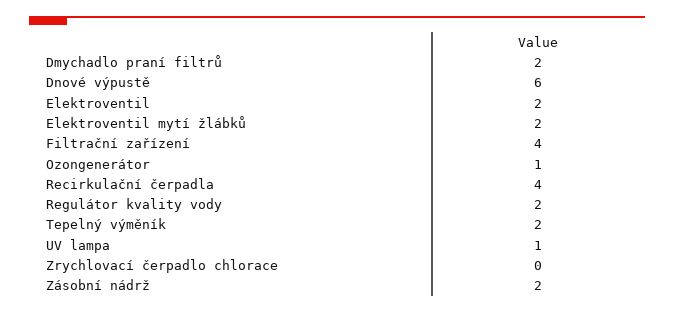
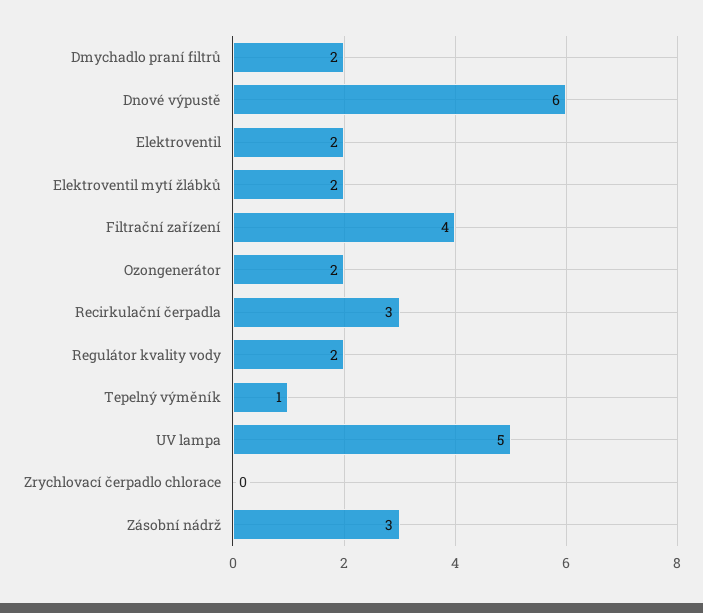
Ozongenerátor: 1 -> 2
Recirkulační čerpadla: 4 -> 3
Tepelný výměník: 2 -> 1
UV lampa: 1 -> 5
Zásobní nádrž: 2 -> 3

